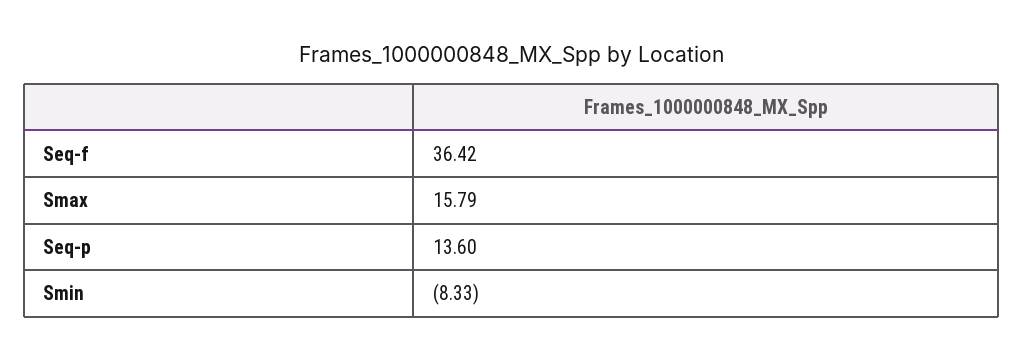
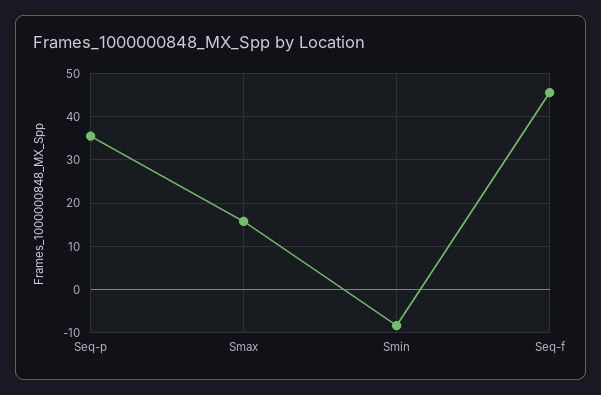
Seq-f: 36.42 -> 46
Seq-p: 13.6 -> 36

